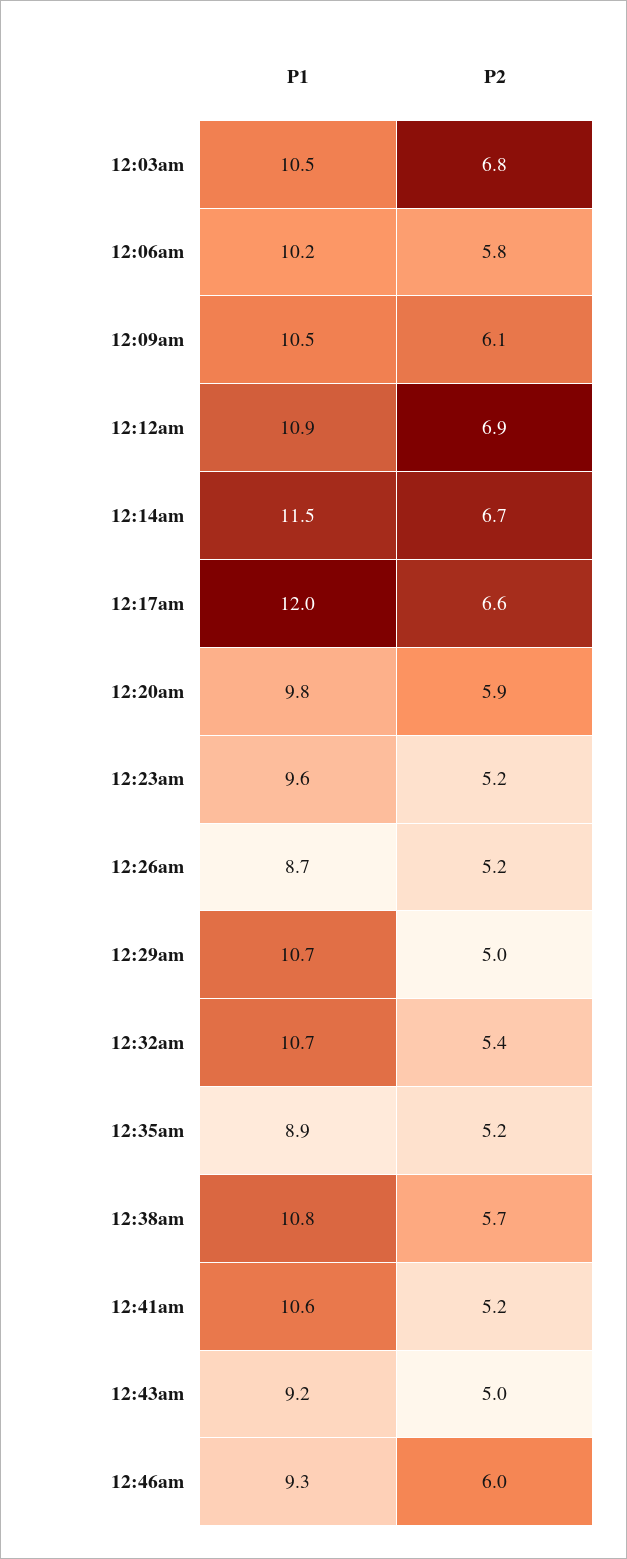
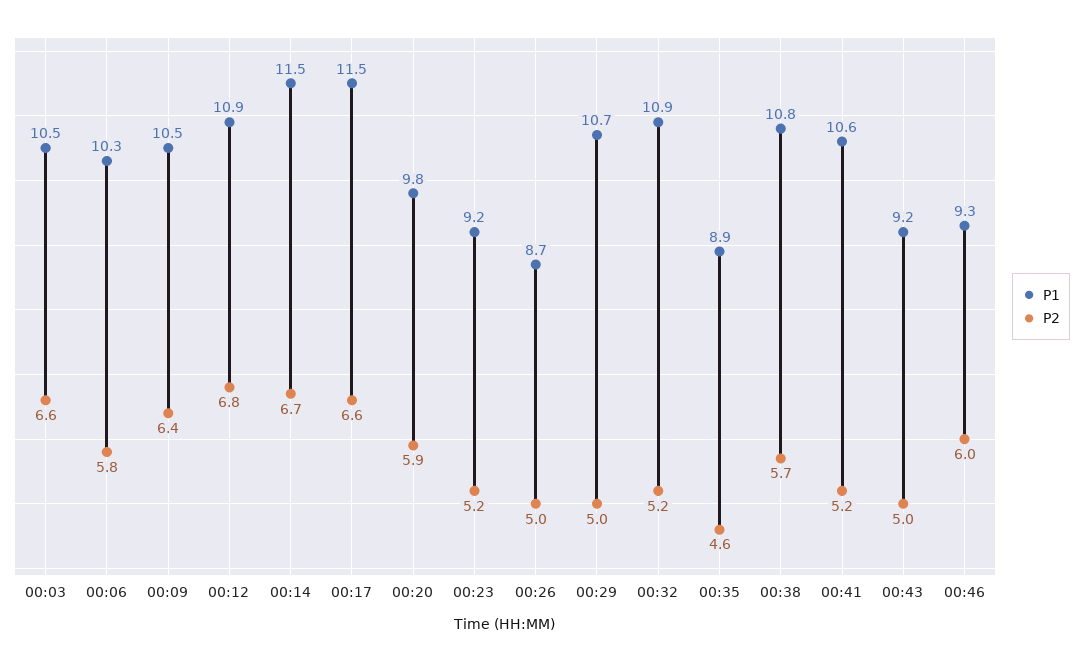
P2, 12:03am: 6.8 -> 6.6
P1, 12:06am: 10.2 -> 10.3
P2, 12:09am: 6.1 -> 6.4
P2, 12:12am: 6.9 -> 6.8
P1, 12:17am: 12 -> 11.5
P1, 12:23am: 9.6 -> 9.2
P2, 12:26am: 5.2 -> 5
P1, 12:32am: 10.7 -> 10.9
P2, 12:32am: 5.4 -> 5.2
P2, 12:35am: 5.2 -> 4.6

